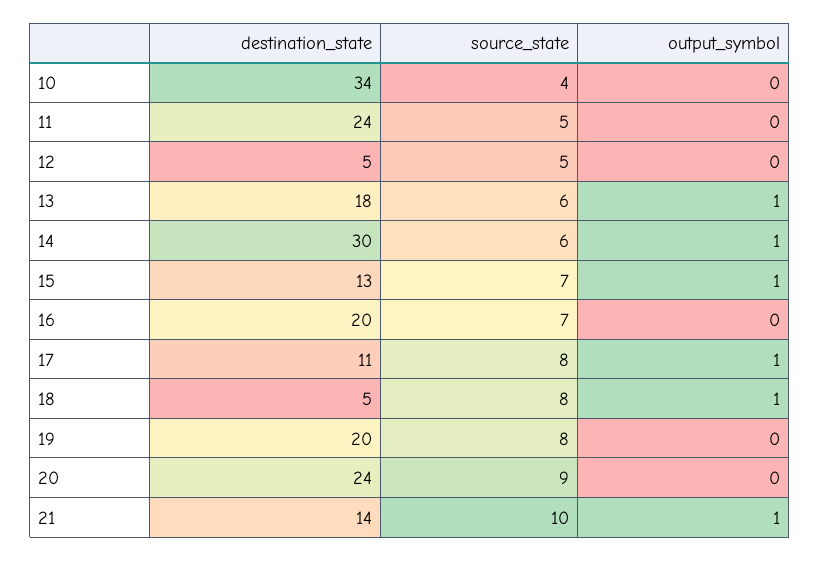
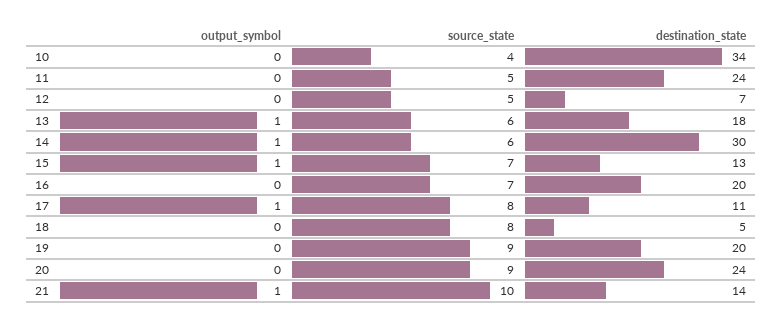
destination_state, 12: 5 -> 7
output_symbol, 18: 1 -> 0
source_state, 19: 8 -> 9

